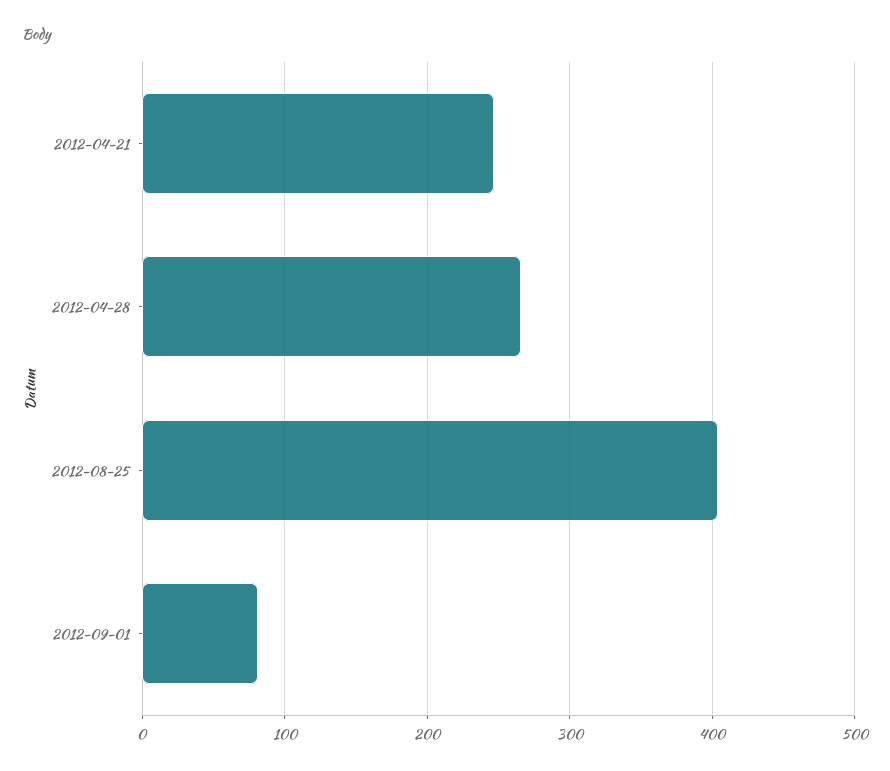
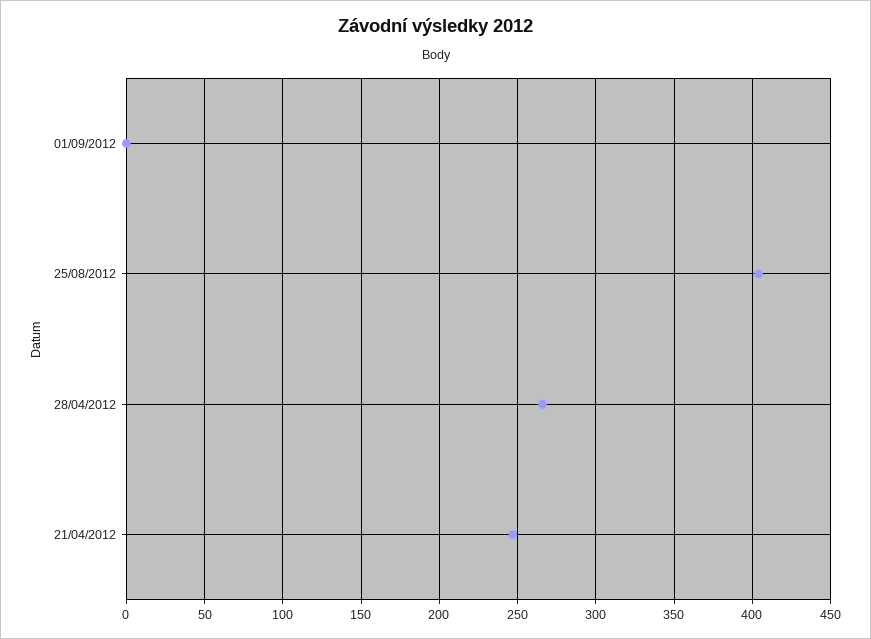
2012-09-01: 80 -> 0

